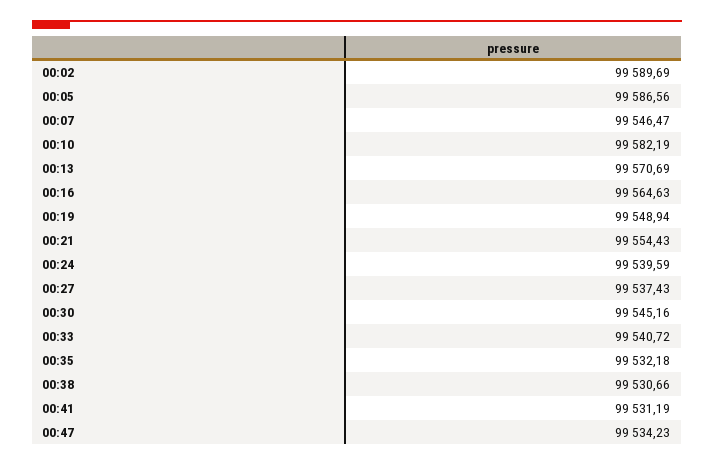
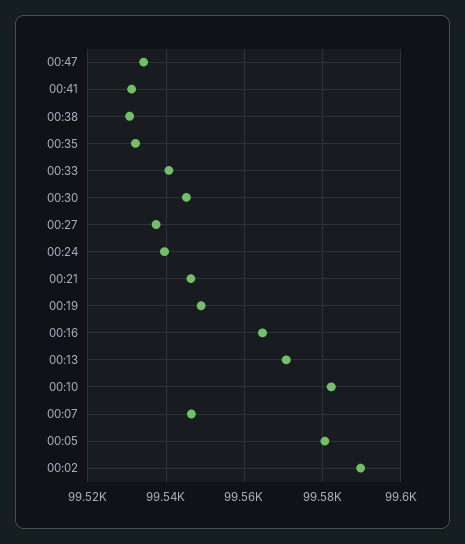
00:05: 99586.56 -> 99580
00:21: 99554.43 -> 99546

